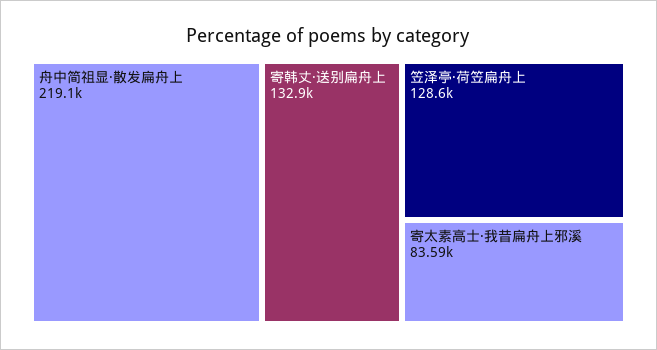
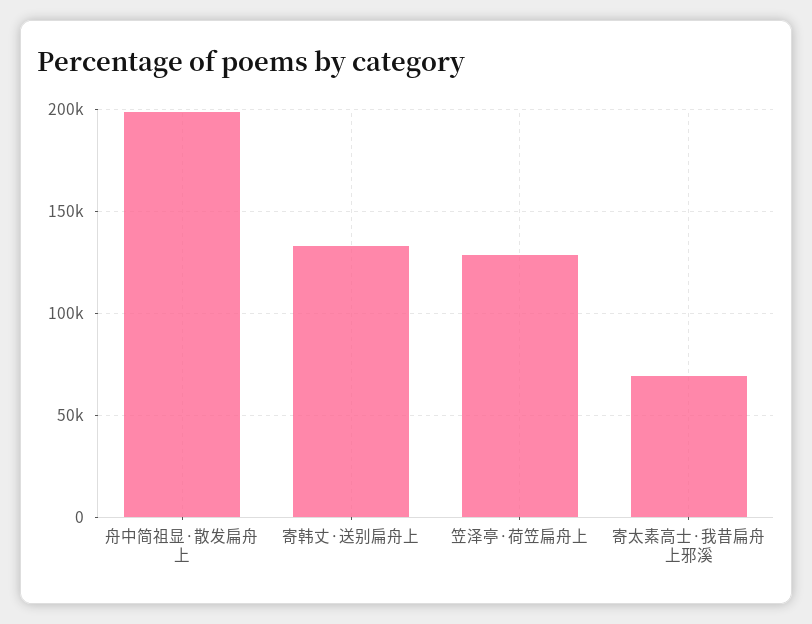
舟中简祖显·散发扁舟上: 219100 -> 200000
寄太素高士·我昔扁舟上邪溪: 83590 -> 70000

